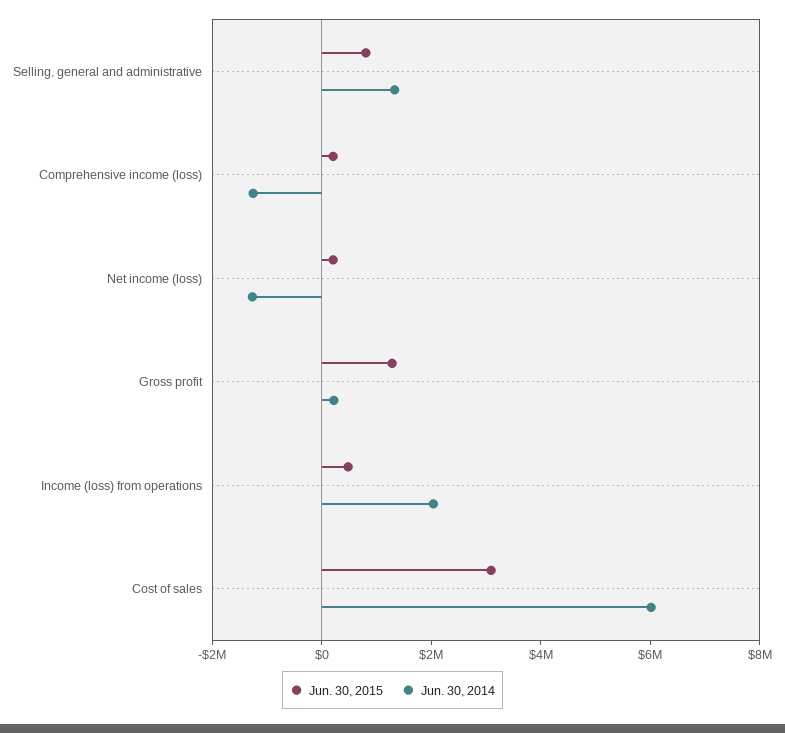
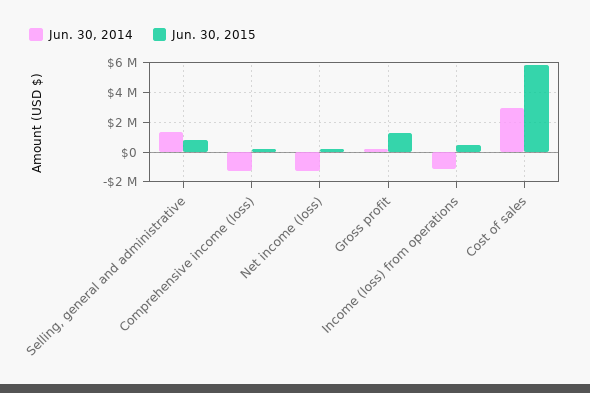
Jun. 30, 2014, Income (loss) from operations: 2000000 -> -1000000
Jun. 30, 2015, Cost of sales: 3000000 -> 6000000
Jun. 30, 2014, Cost of sales: 6000000 -> 3000000

